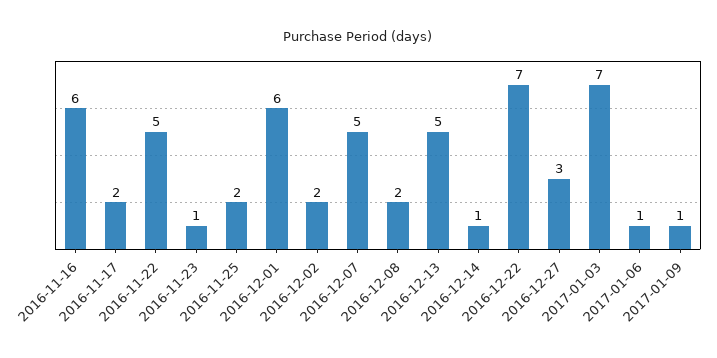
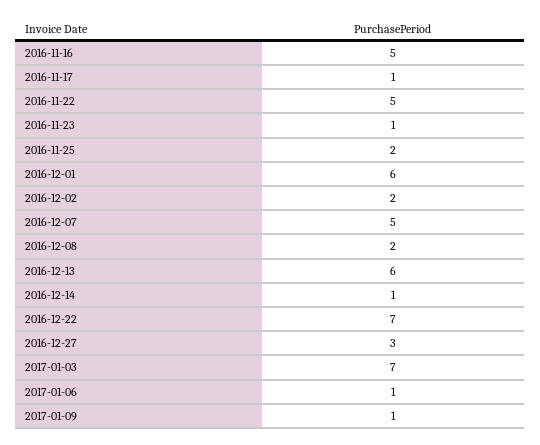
2016-11-16: 6 -> 5
2016-11-17: 2 -> 1
2016-12-13: 5 -> 6

